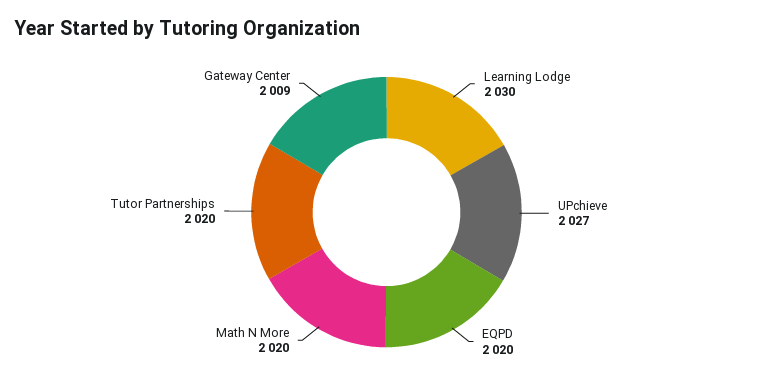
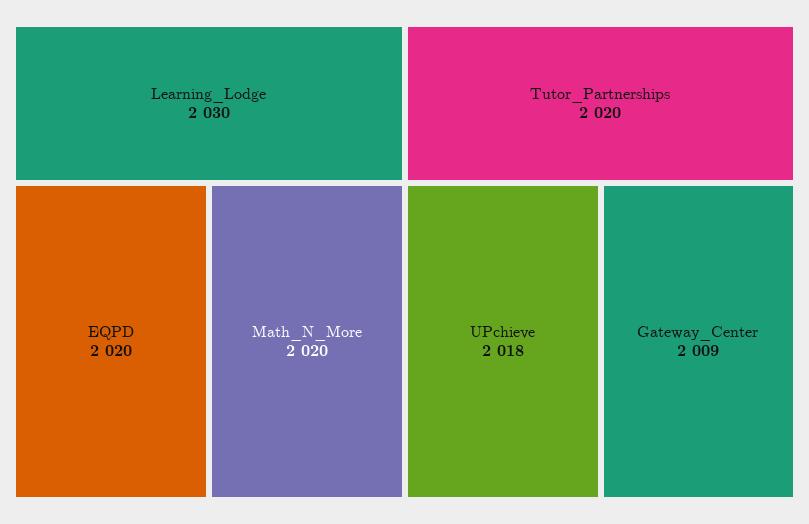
UPchieve: 2027 -> 2018

